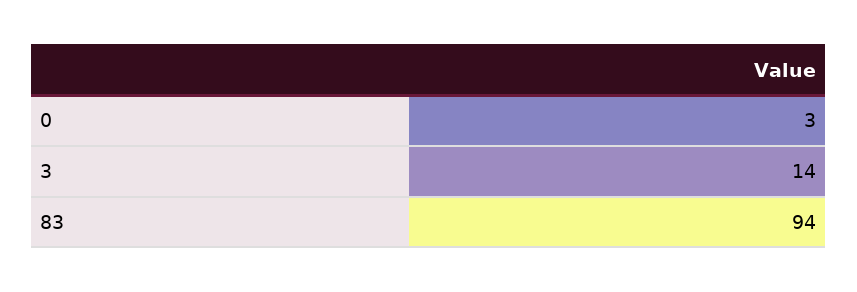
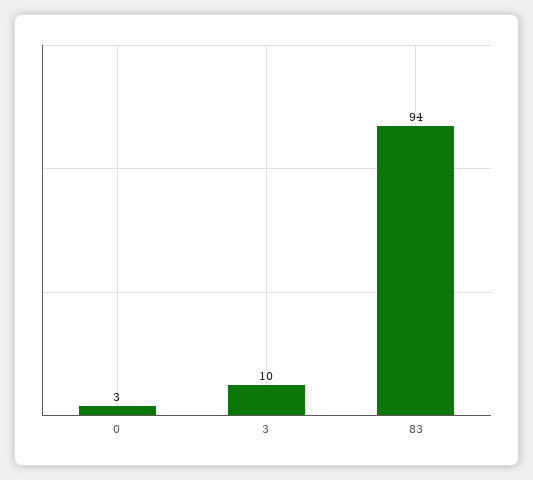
3: 14 -> 10

